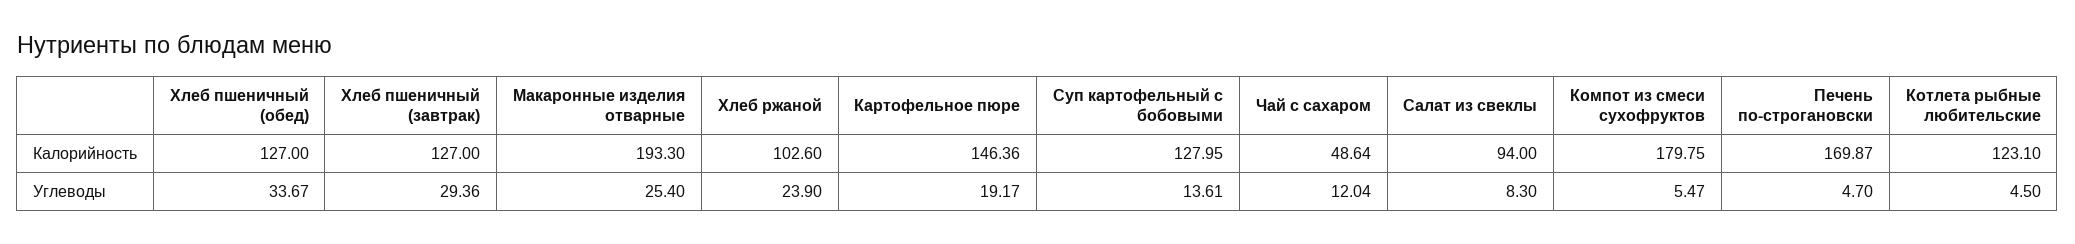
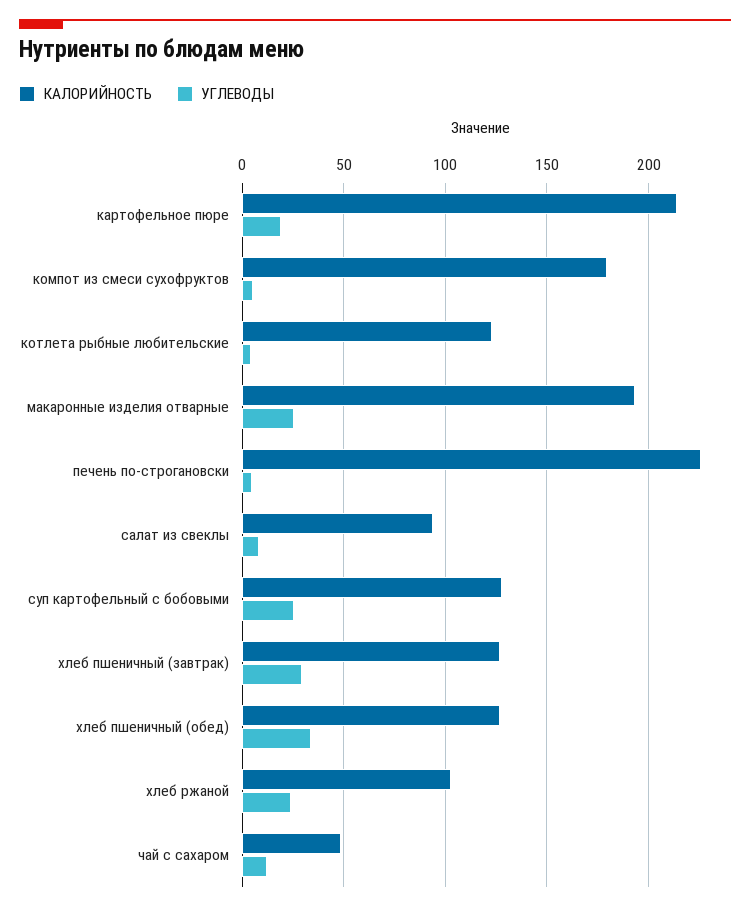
Калорийность, Картофельное пюре: 146.36 -> 215
Калорийность, Печень по-строгановски: 169.87 -> 225
Углеводы, Суп картофельный с бобовыми: 13.61 -> 25

